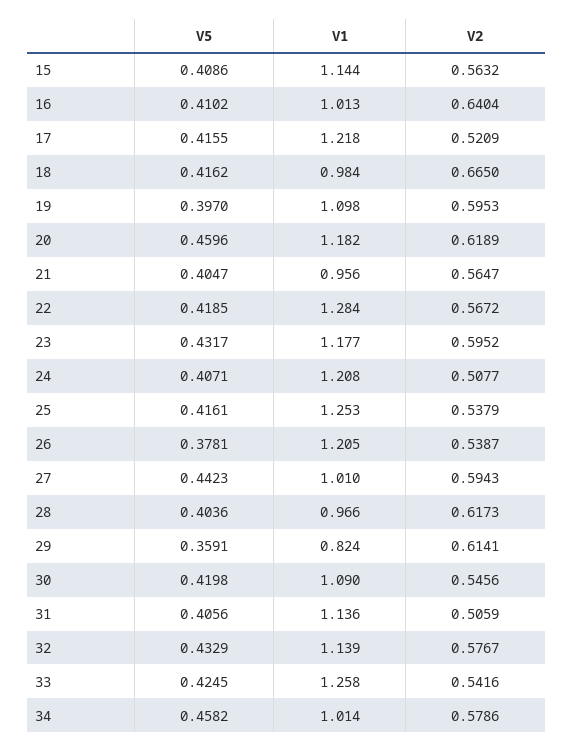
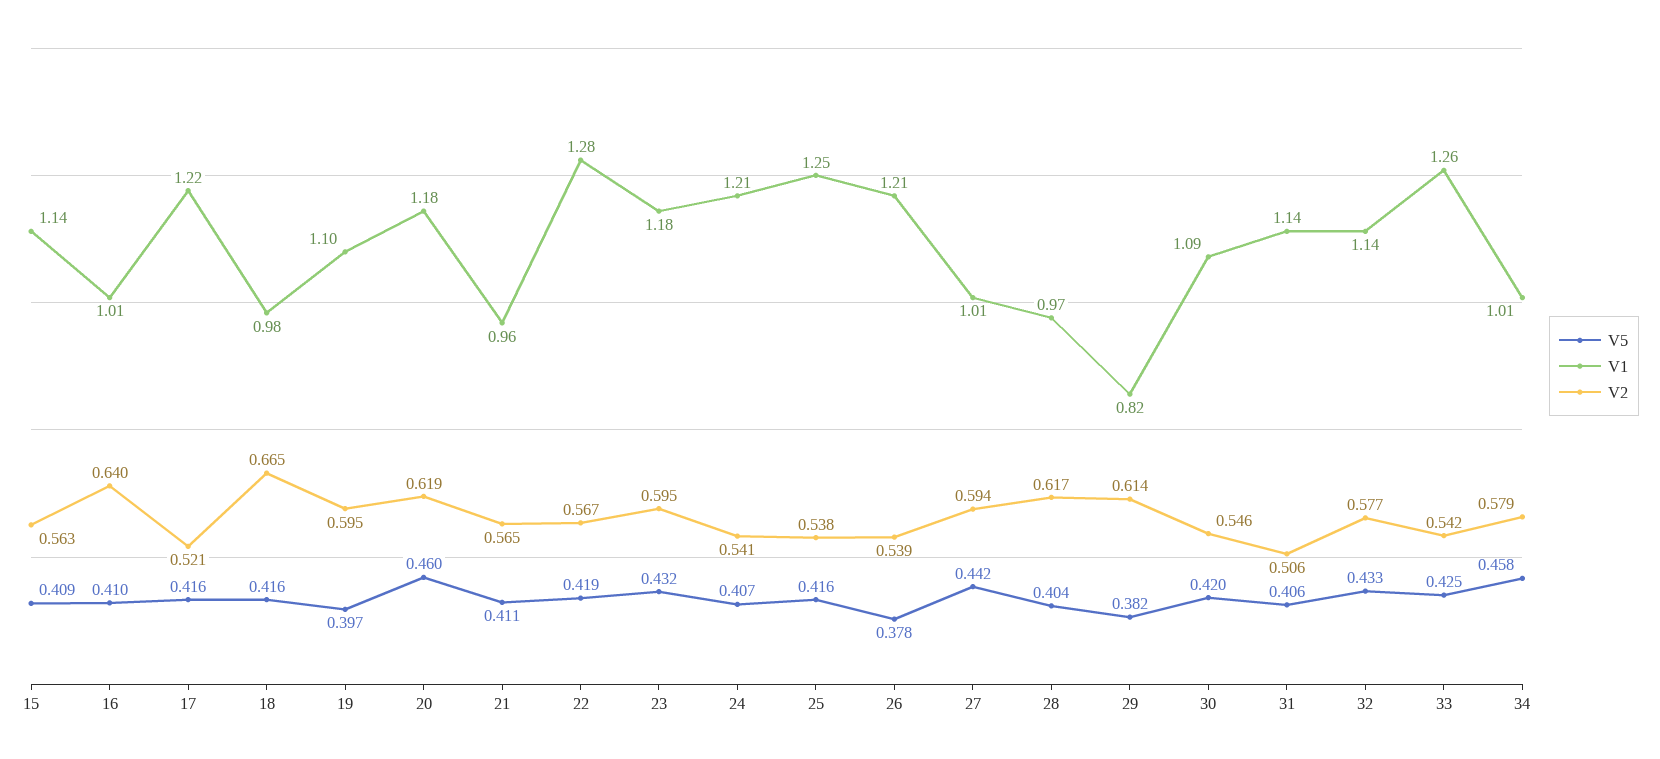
V5, 21: 0.4047 -> 0.411
V2, 24: 0.5077 -> 0.541
V5, 29: 0.3591 -> 0.382

